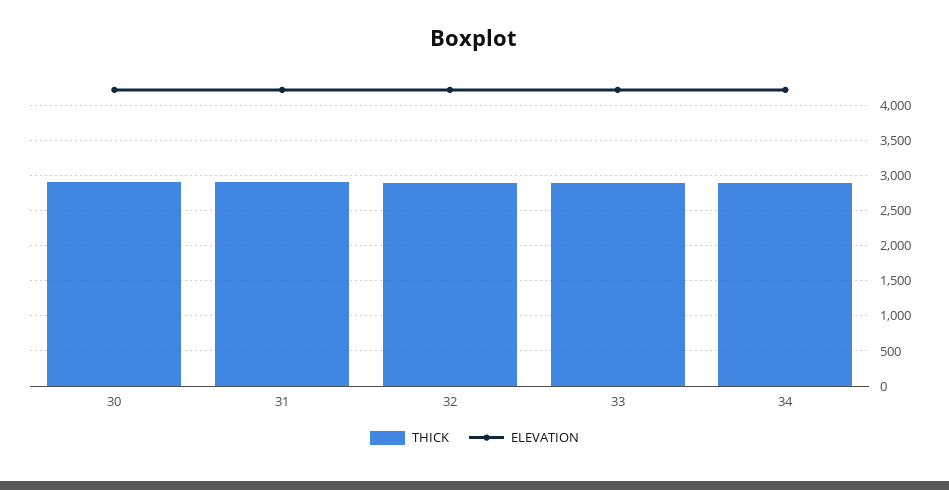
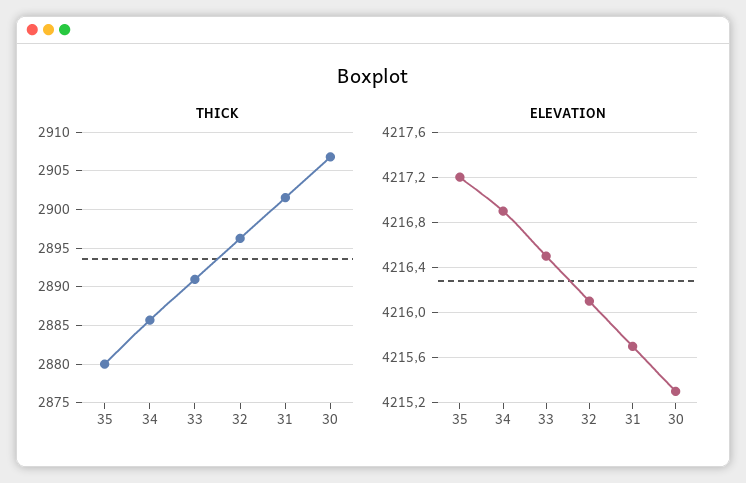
THICK, 35: none -> 2880
ELEVATION, 35: none -> 4217.2

